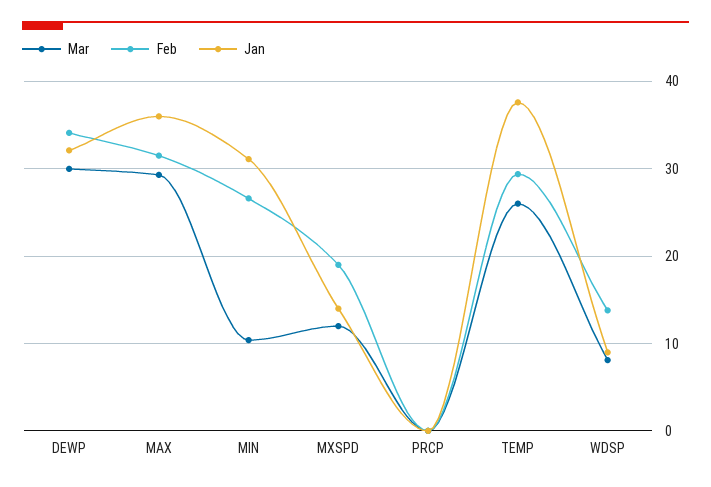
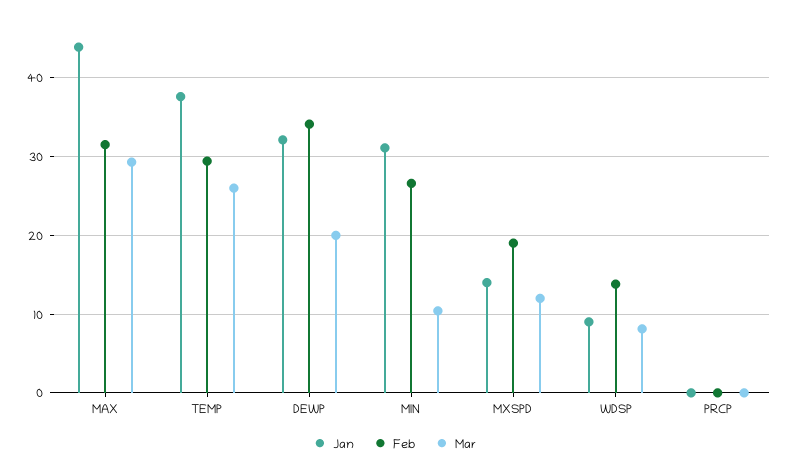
Mar, DEWP: 30 -> 20
Jan, MAX: 36 -> 44

